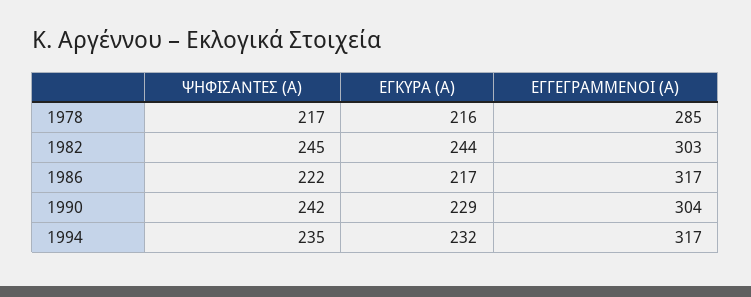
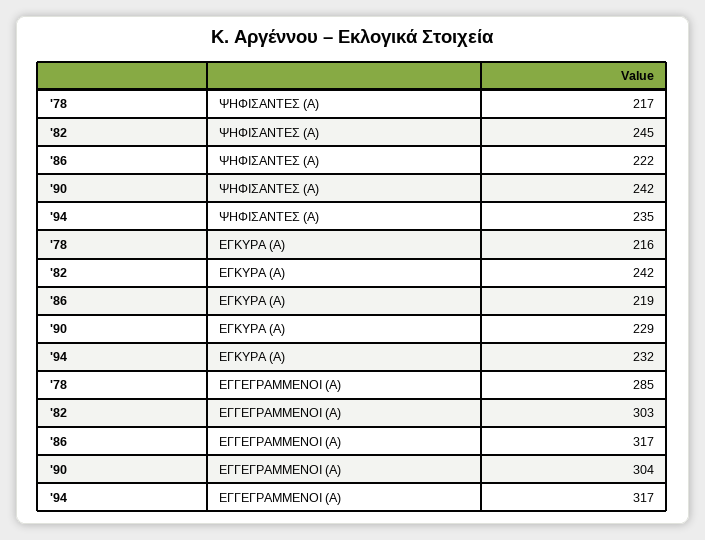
ΕΓΚΥΡΑ (Α), 1982: 244 -> 242
ΕΓΚΥΡΑ (Α), 1986: 217 -> 219

